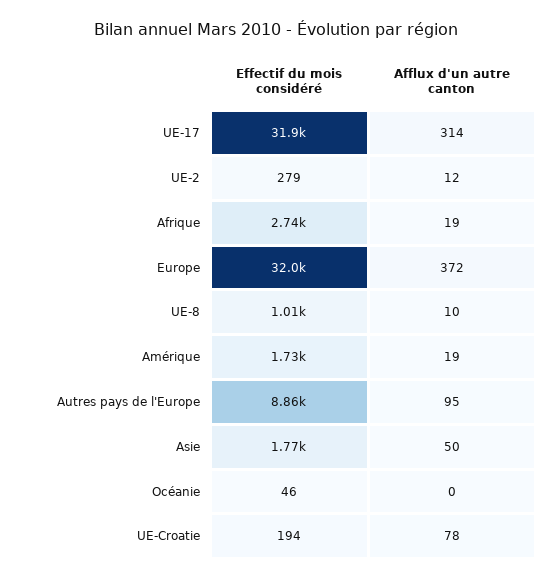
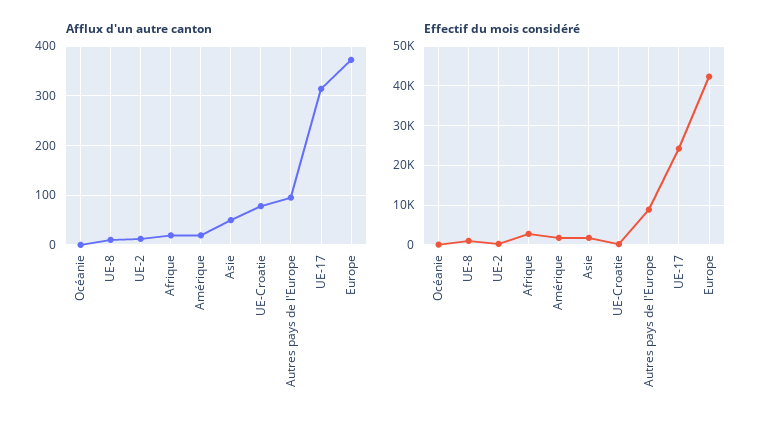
Effectif du mois considéré, UE-17: 31900 -> 24000
Effectif du mois considéré, Europe: 32000 -> 42000

